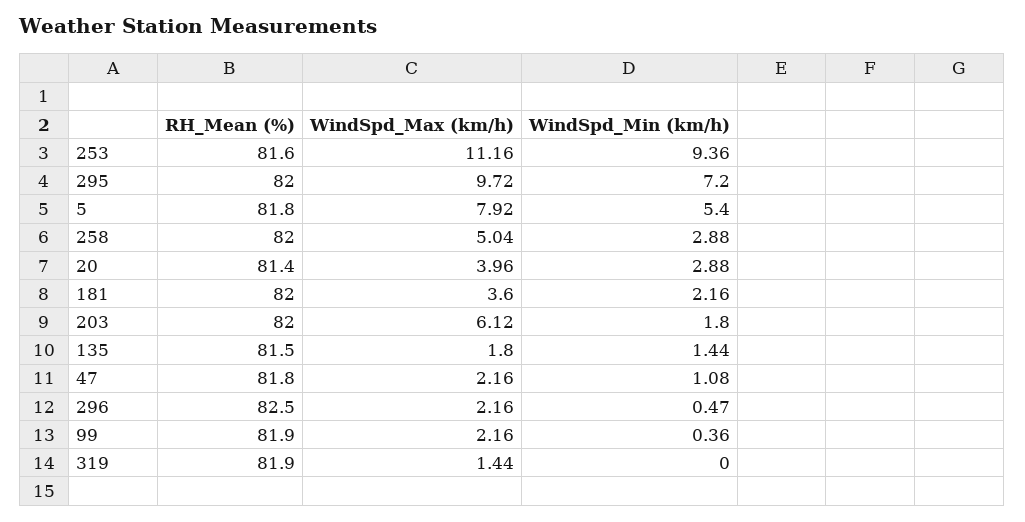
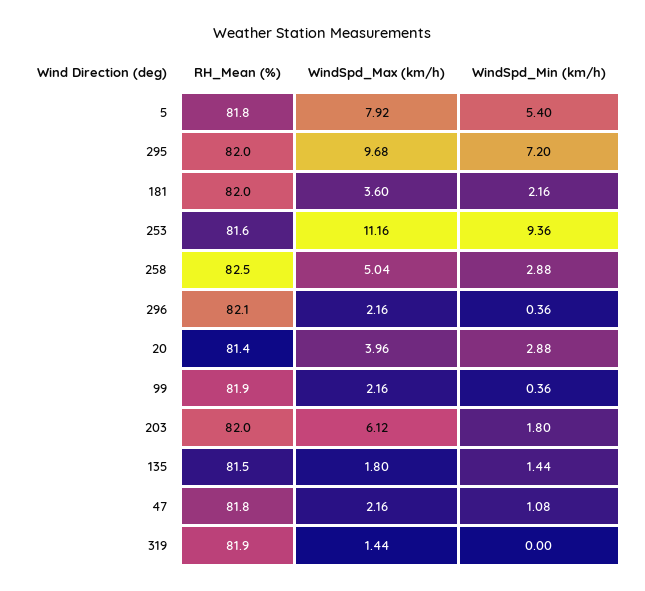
WindSpd_Max (km/h), 295: 9.72 -> 9.68
RH_Mean (%), 258: 82 -> 82.5
RH_Mean (%), 296: 82.5 -> 82.1
WindSpd_Min (km/h), 296: 0.47 -> 0.36

